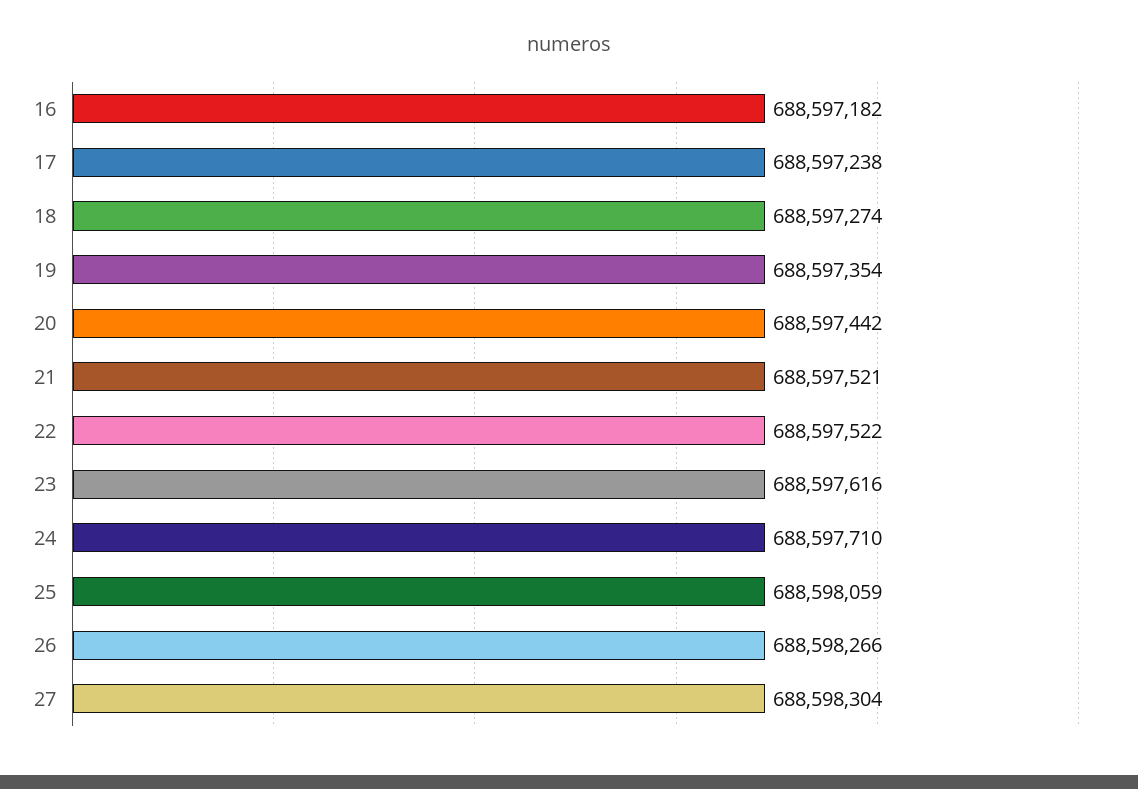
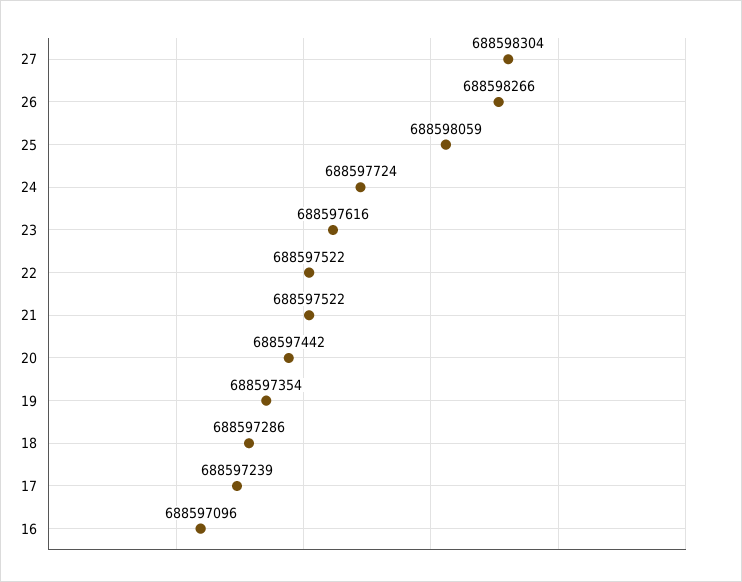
16: 688597182 -> 688597096
17: 688597238 -> 688597239
18: 688597274 -> 688597286
21: 688597521 -> 688597522
24: 688597710 -> 688597724

